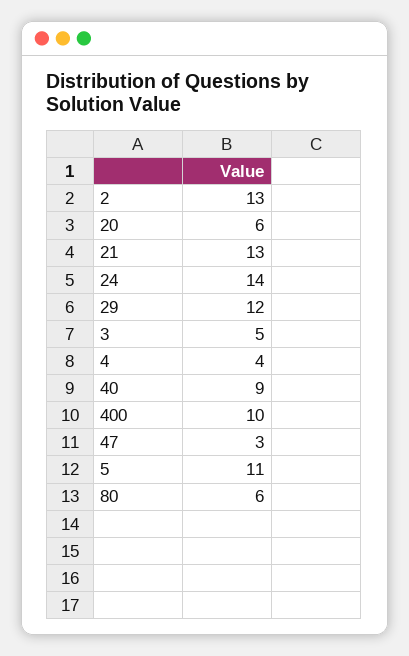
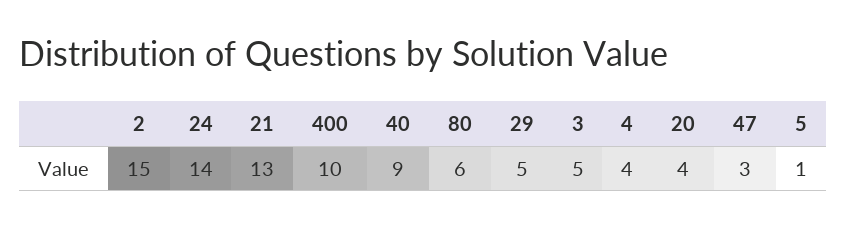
2: 13 -> 15
20: 6 -> 4
29: 12 -> 5
5: 11 -> 1

